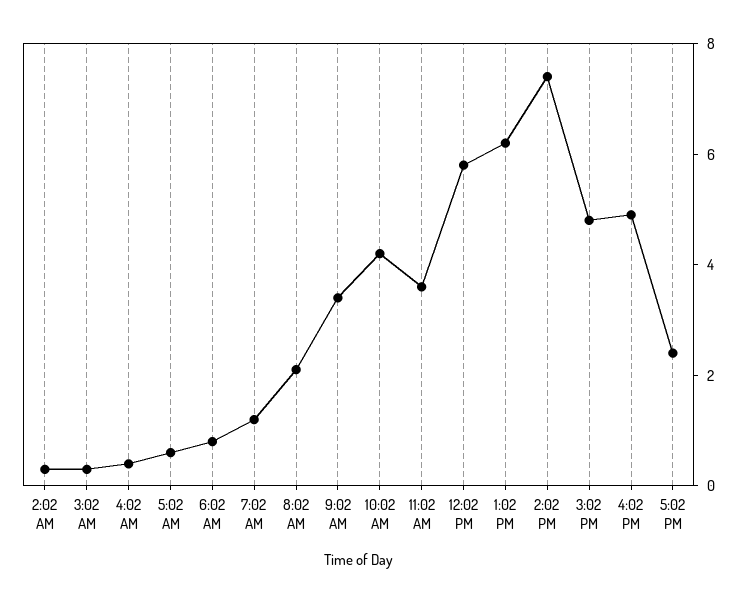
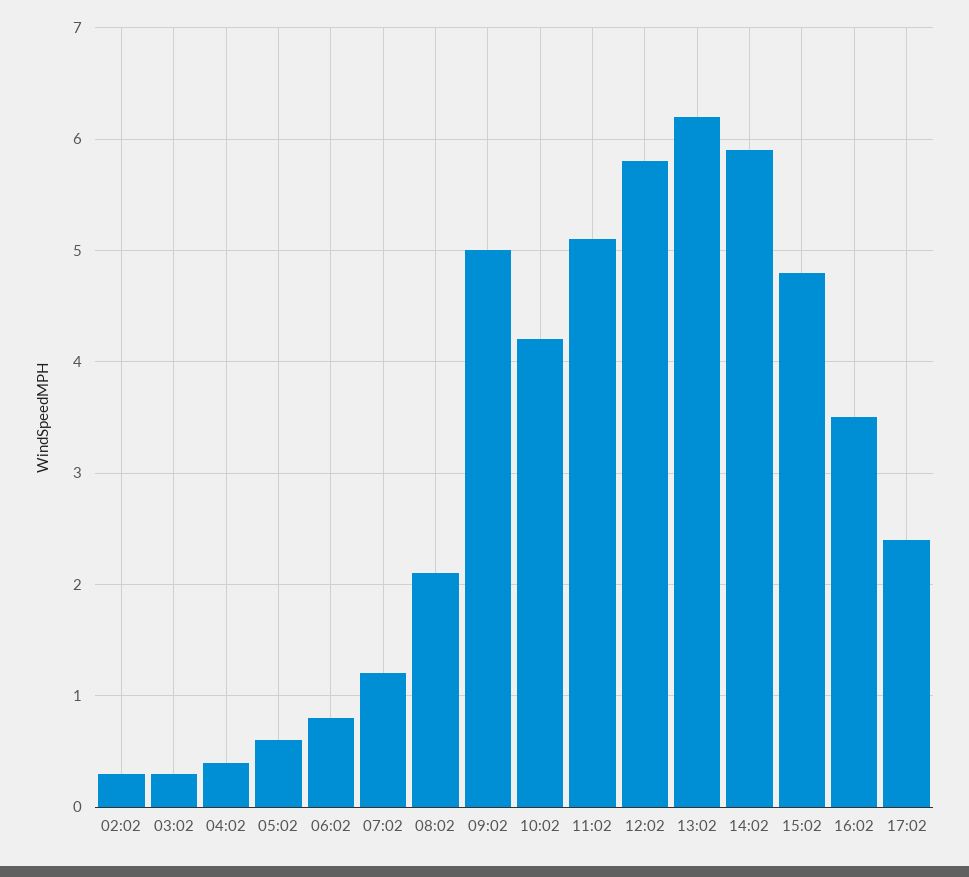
9:02 AM: 3.5 -> 5
11:02 AM: 3.5 -> 5.1
2:02 PM: 7.5 -> 5.9
4:02 PM: 5 -> 3.5

